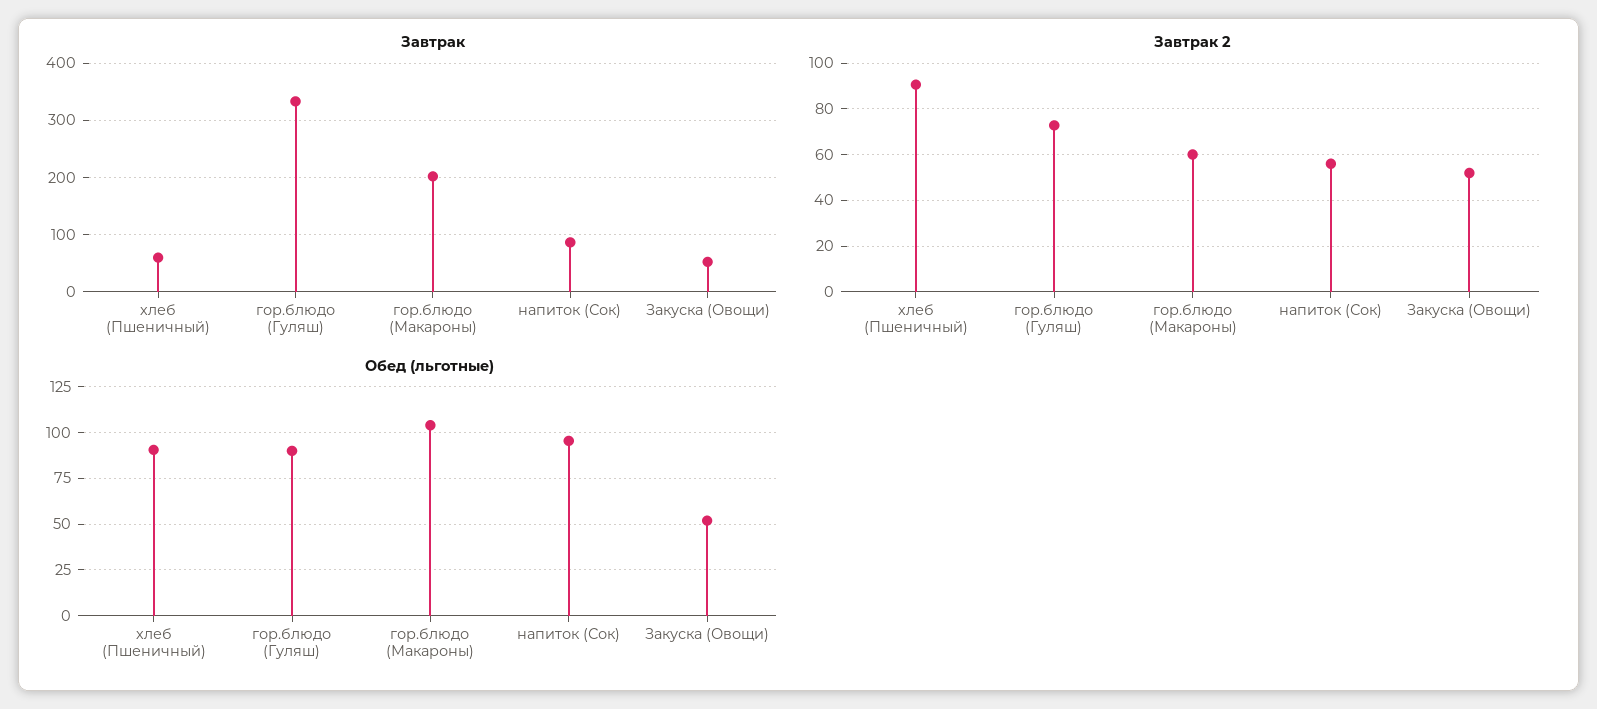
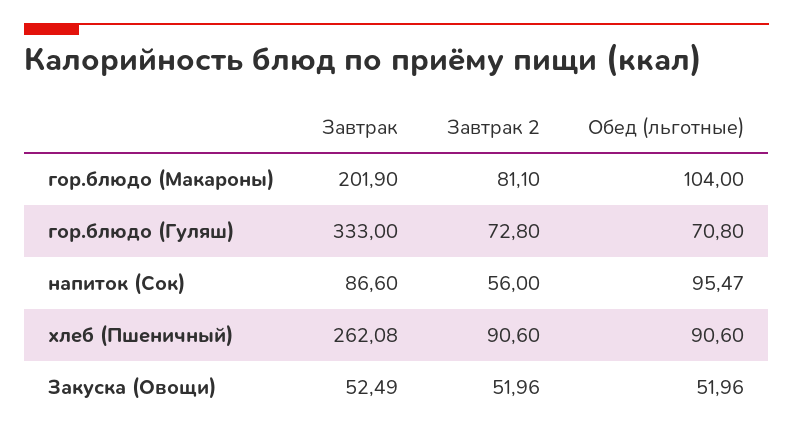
Завтрак, хлеб (Пшеничный): 60 -> 262.08
Завтрак 2, гор.блюдо (Макароны): 60 -> 81.1
Обед (льготные), гор.блюдо (Гуляш): 90 -> 70.8

